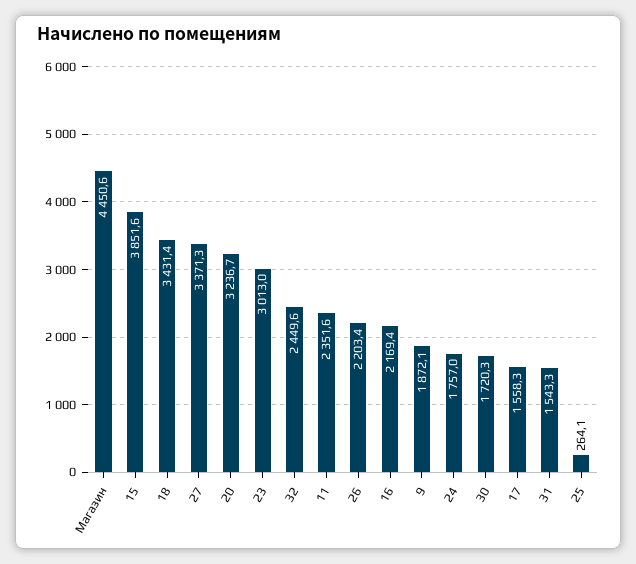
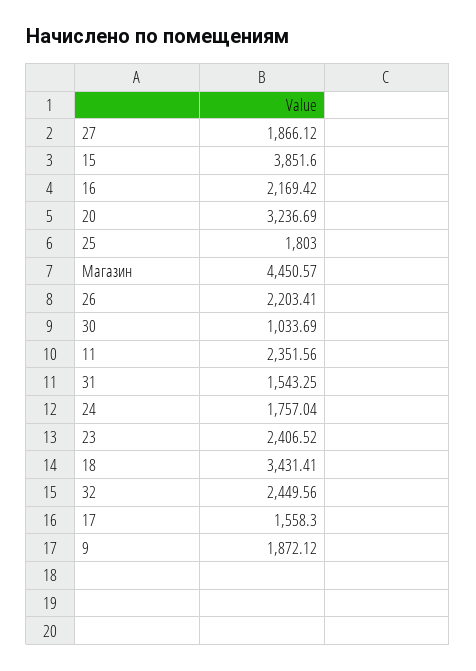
27: 3371.3 -> 1866.12
23: 3013 -> 2406.52
30: 1720.3 -> 1033.69
25: 264.1 -> 1803

